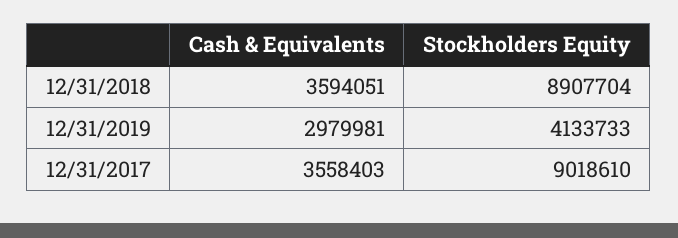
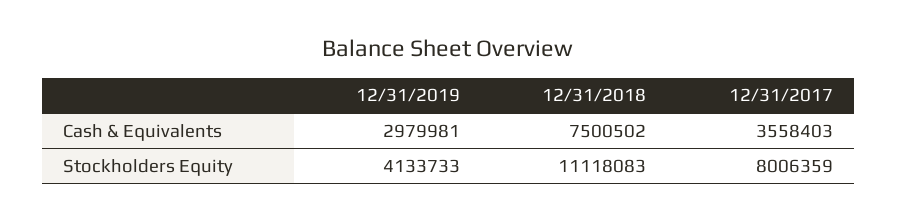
Cash & Equivalents, 12/31/2018: 3594051 -> 7500502
Stockholders Equity, 12/31/2018: 8907704 -> 11118083
Stockholders Equity, 12/31/2017: 9018610 -> 8006359

